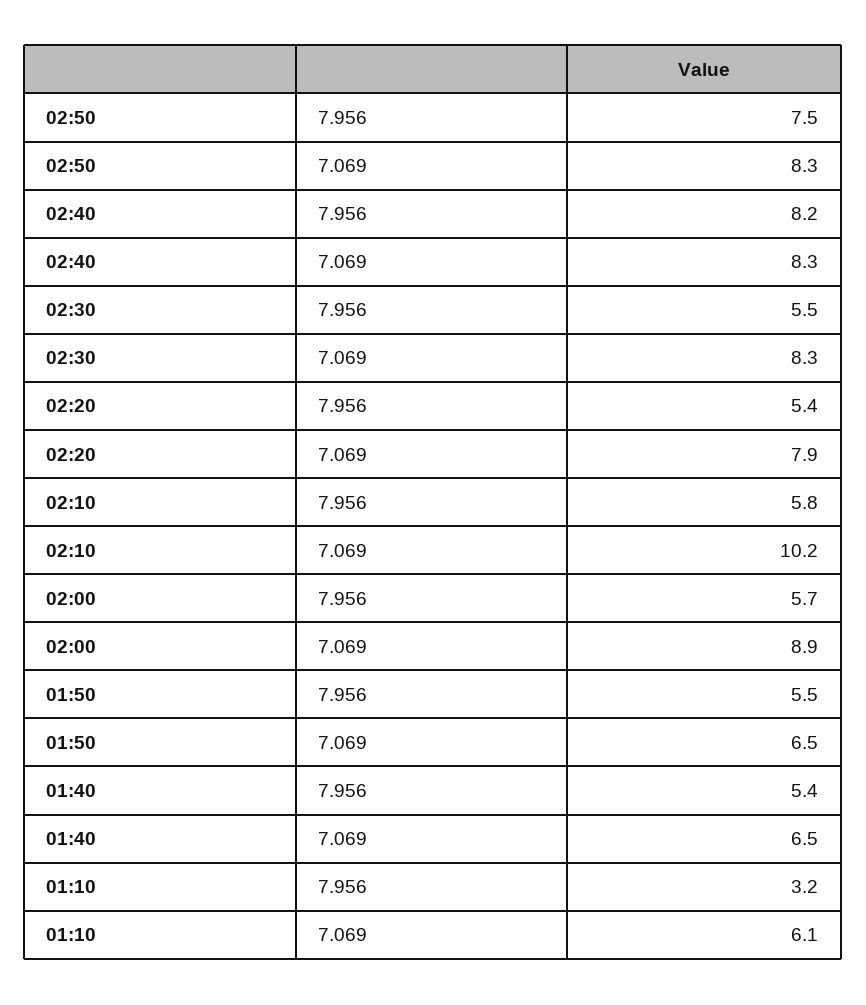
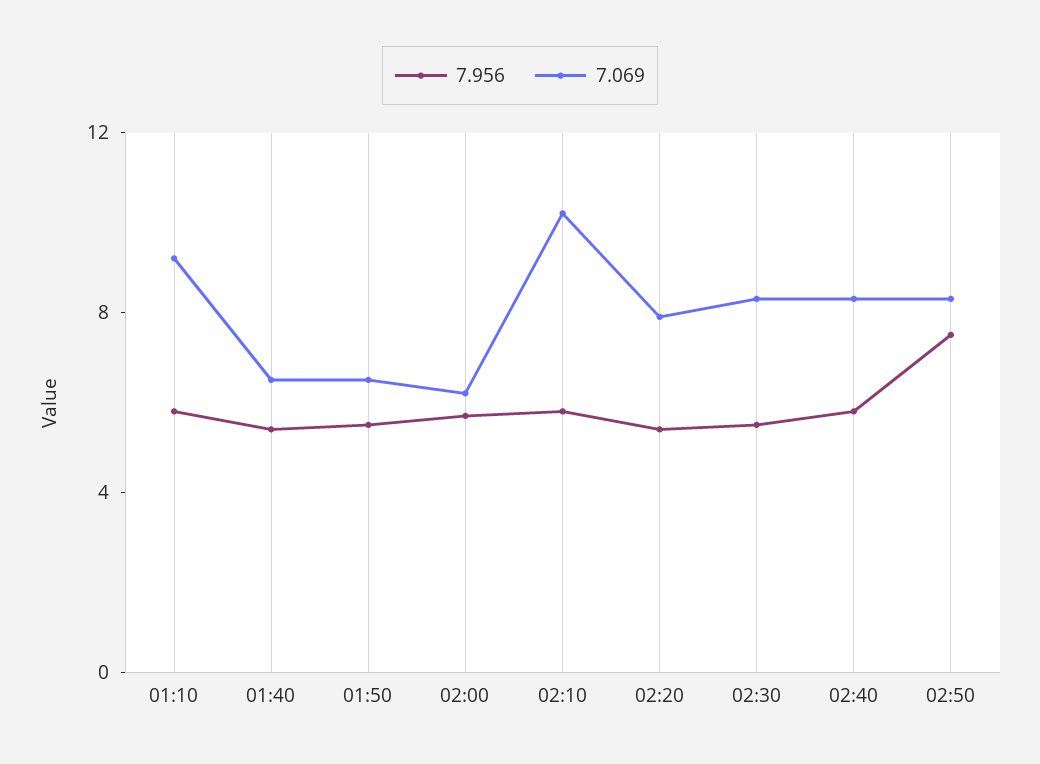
7.956, 02:40: 8.2 -> 6
7.069, 02:00: 8.9 -> 6
7.956, 01:10: 3.2 -> 6
7.069, 01:10: 6.1 -> 9

